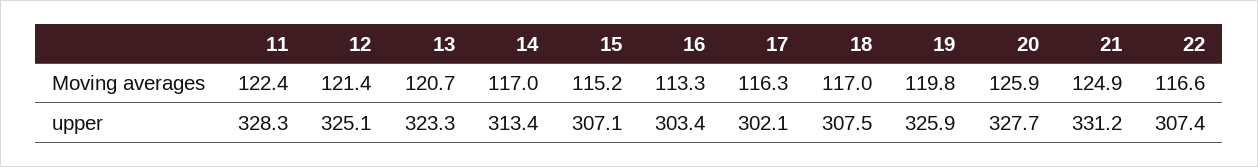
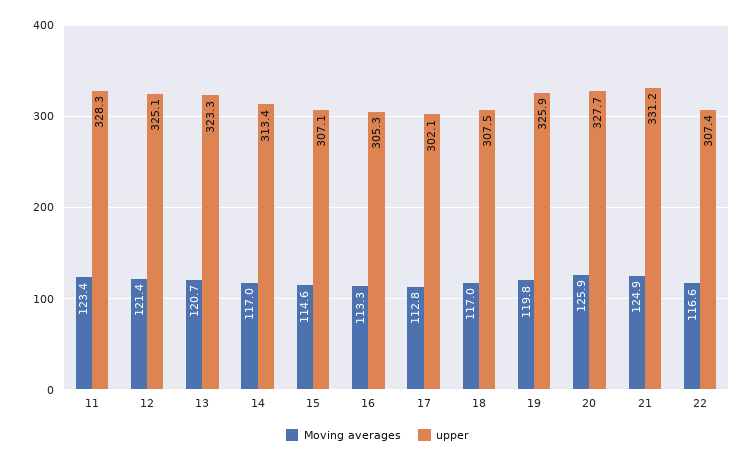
Moving averages, 11: 122.4 -> 123.4
Moving averages, 15: 115.2 -> 114.6
Moving averages, 17: 116.3 -> 112.8
upper, 16: 303.4 -> 305.3

